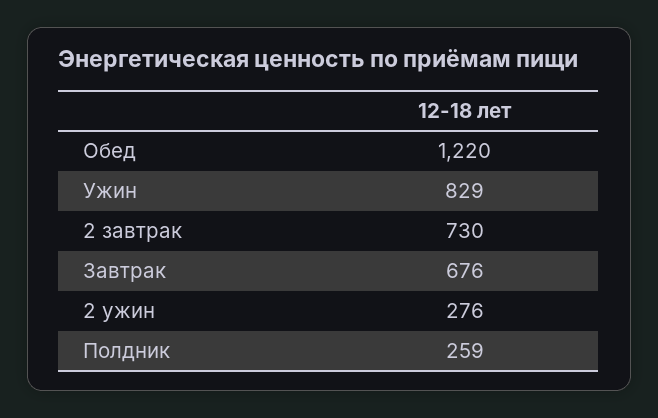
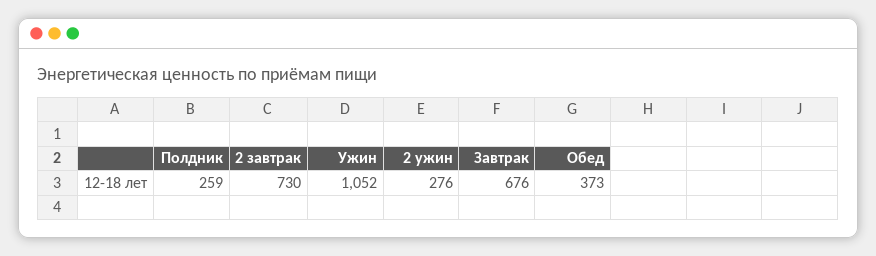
Обед: 1220 -> 373
Ужин: 829 -> 1052

